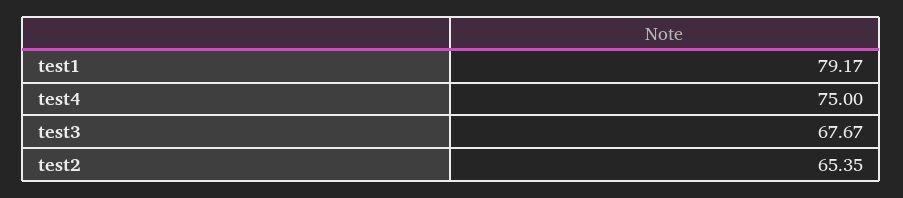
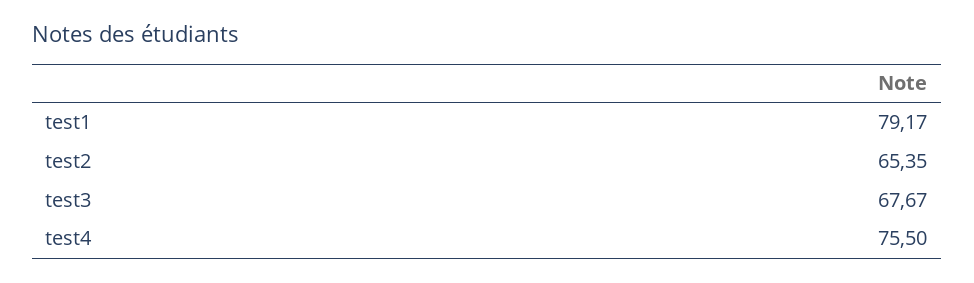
test4: 75 -> 75.5

